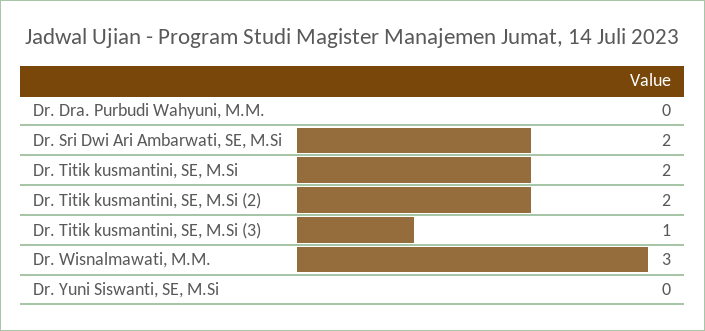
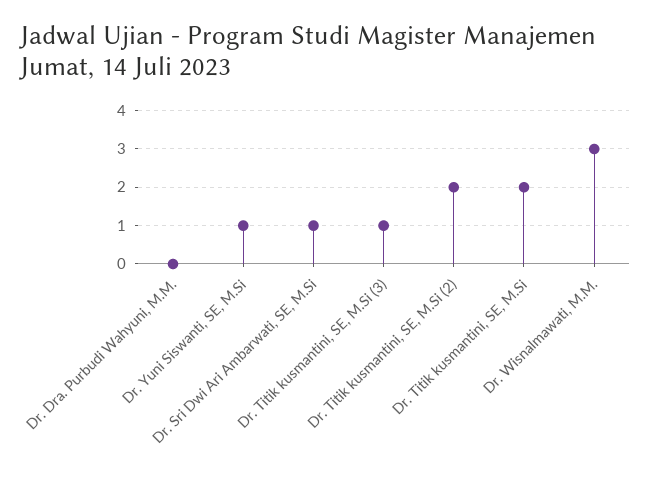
Dr. Sri Dwi Ari Ambarwati, SE, M.Si: 2 -> 1
Dr. Yuni Siswanti, SE, M.Si: 0 -> 1

